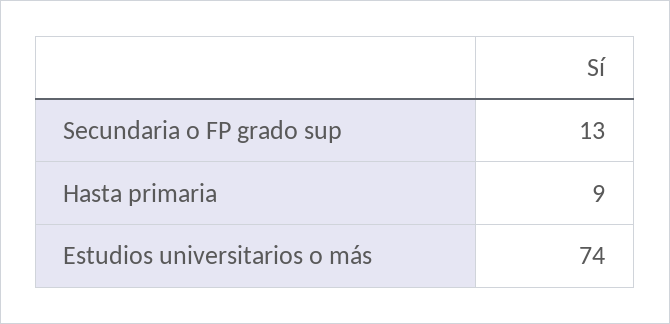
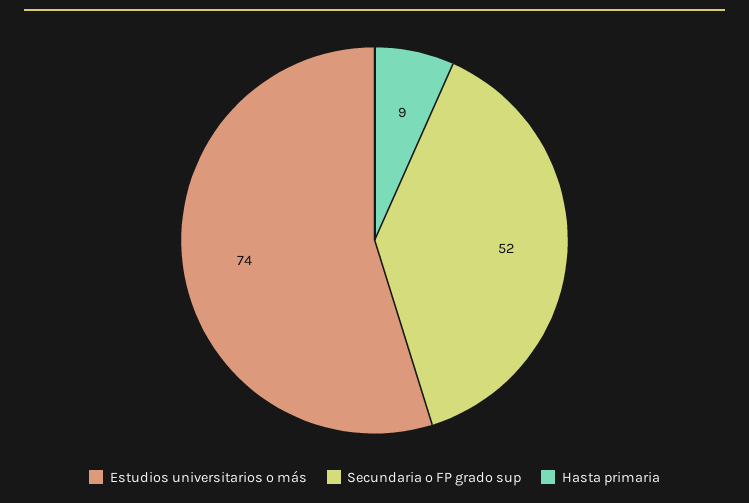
Secundaria o FP grado sup: 13 -> 52

